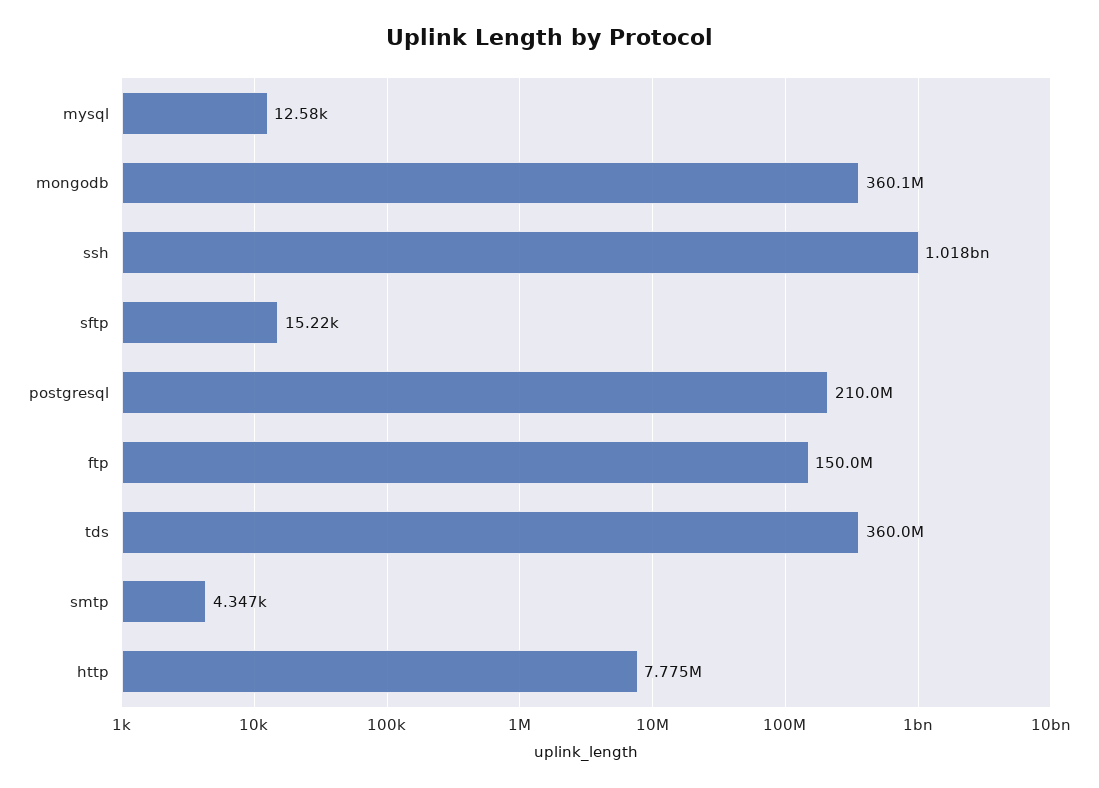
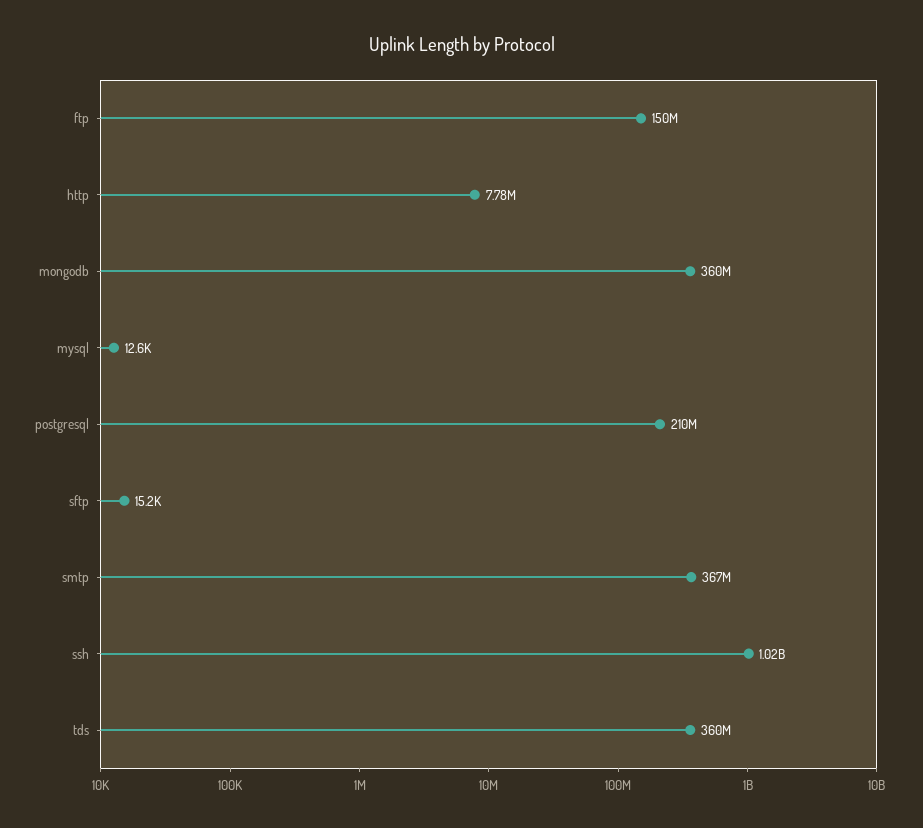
smtp: 4347 -> 367000000

